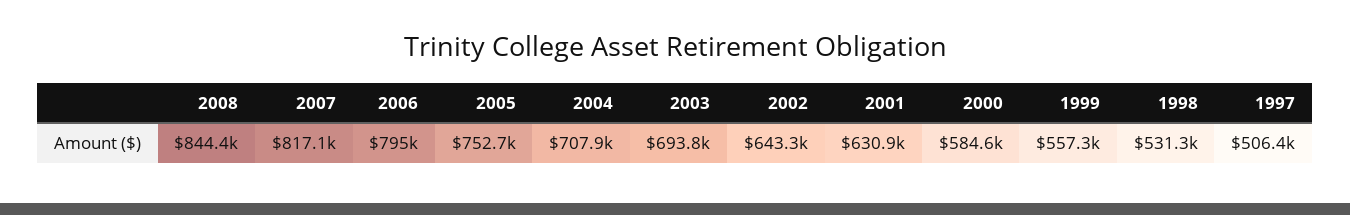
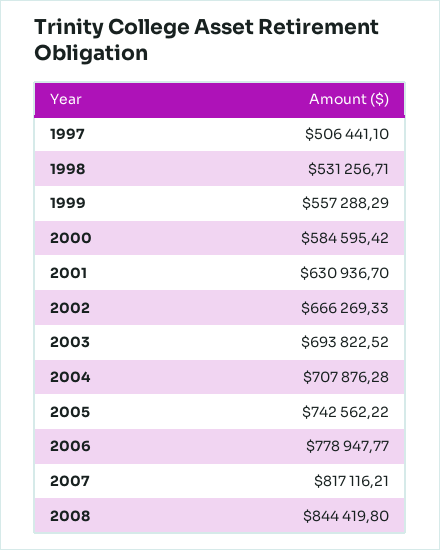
2006: 795000 -> 778947.77
2005: 752700 -> 742562.22
2002: 643300 -> 666269.33

